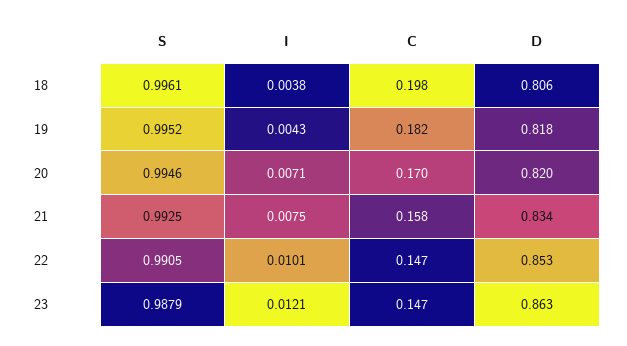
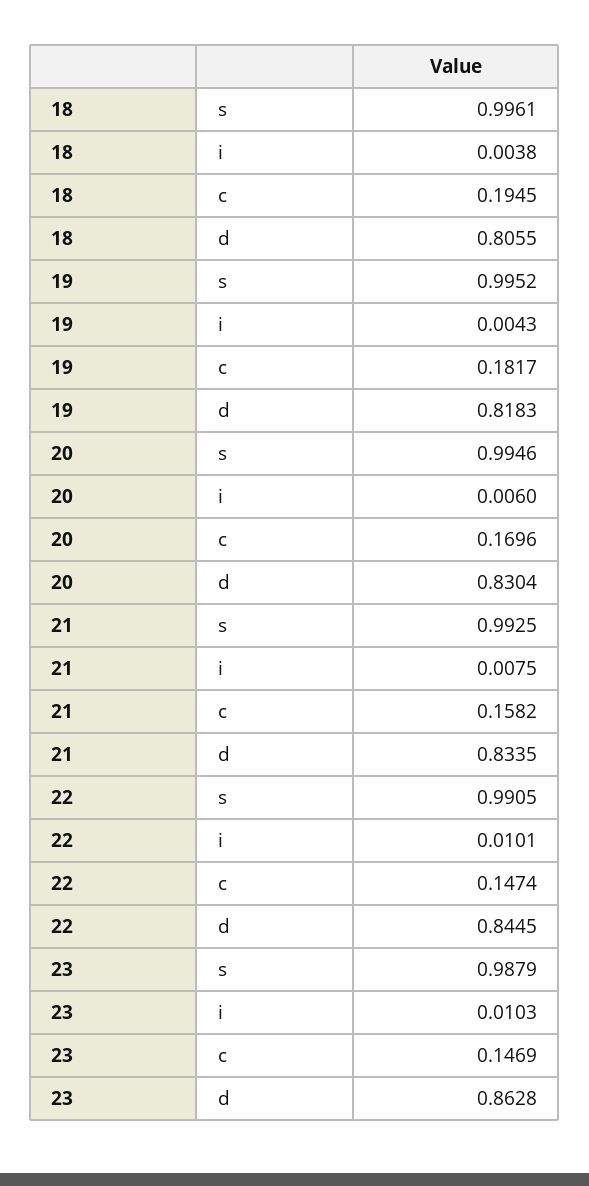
C, 18: 0.198 -> 0.1945
I, 20: 0.0071 -> 0.006
D, 20: 0.82 -> 0.8304
D, 22: 0.853 -> 0.8445
I, 23: 0.0121 -> 0.0103

